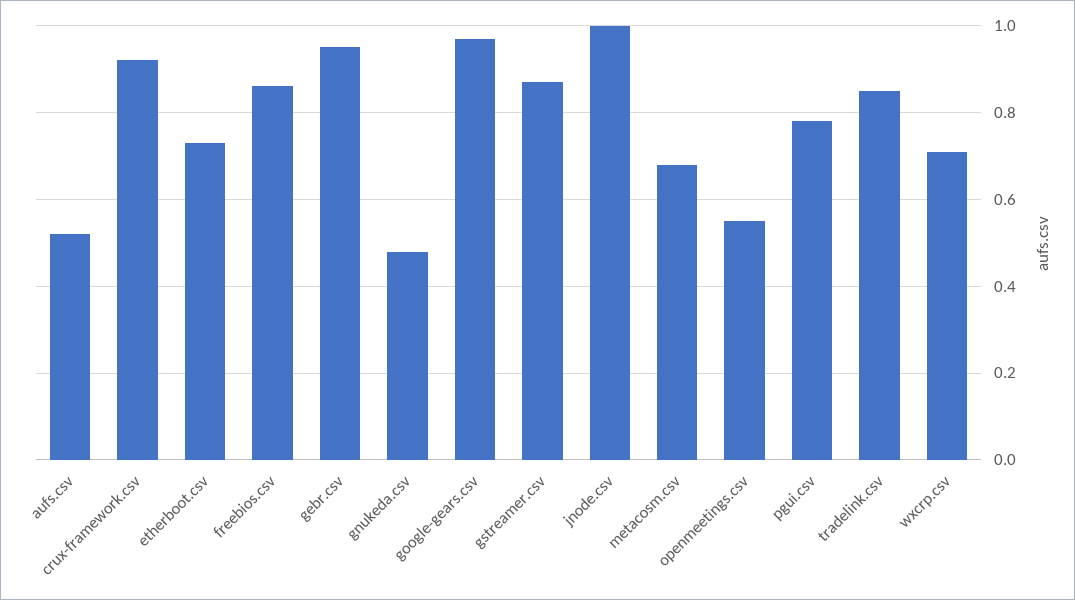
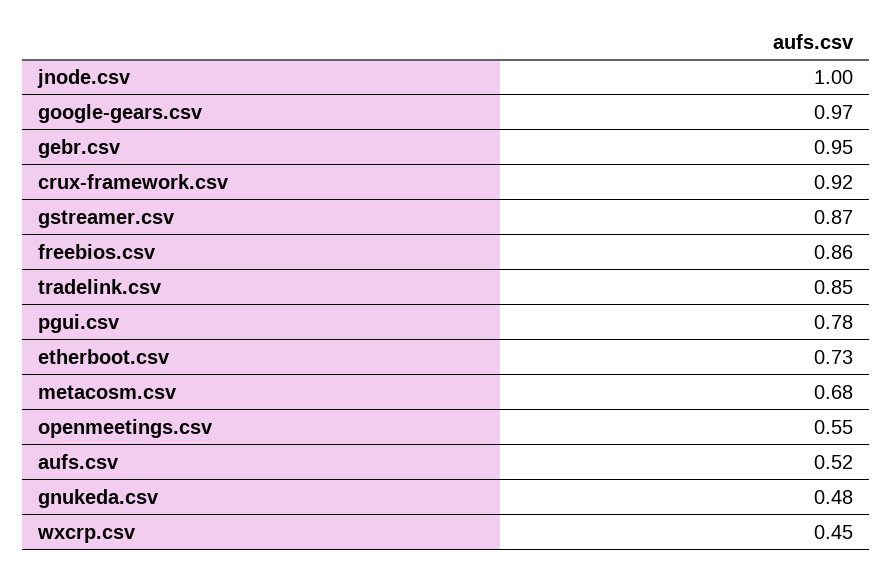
wxcrp.csv: 0.7 -> 0.45

